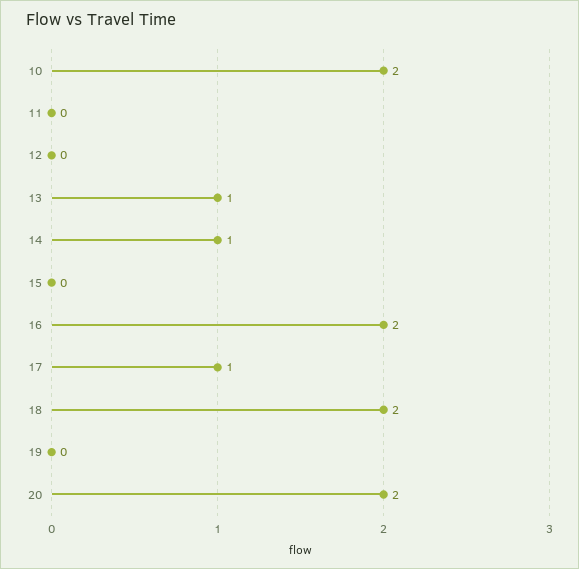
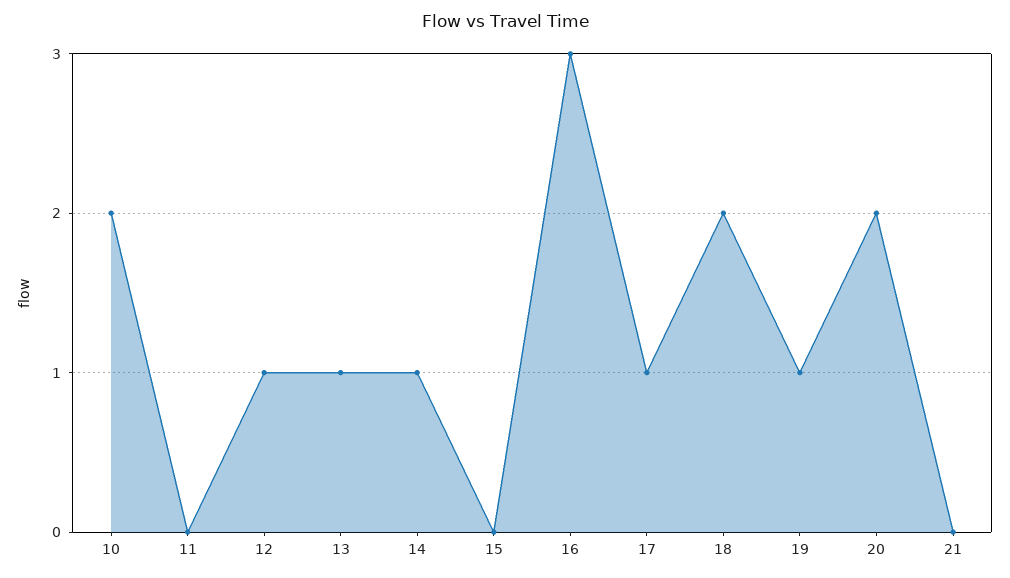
12: 0 -> 1
16: 2 -> 3
19: 0 -> 1
21: none -> 0

